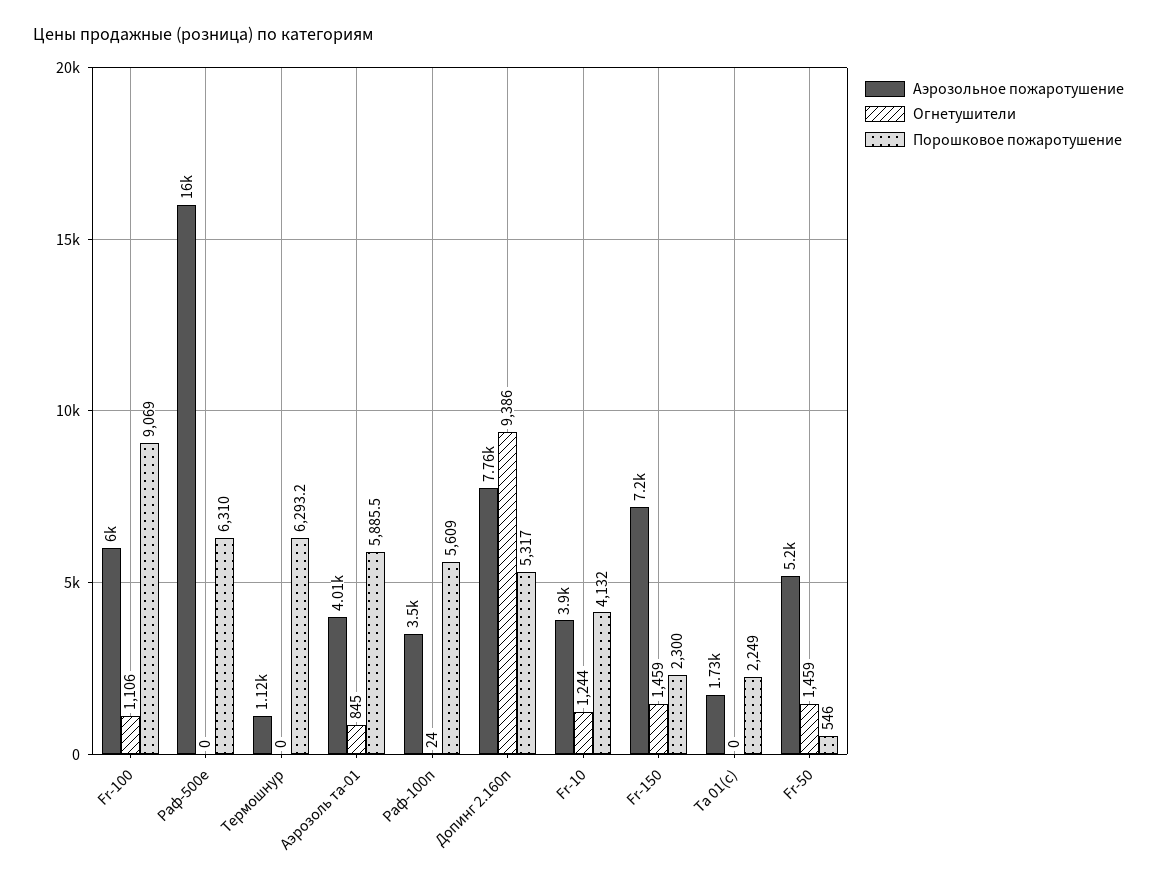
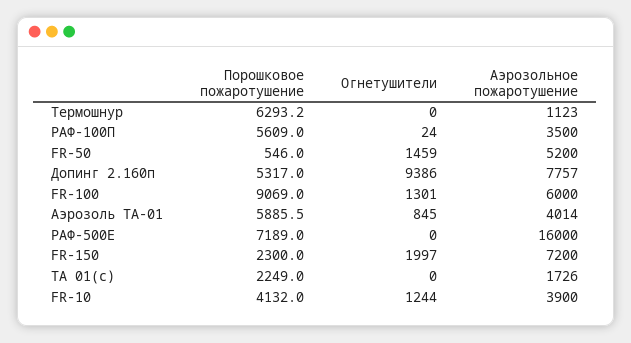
Огнетушители, Fr-100: 1106 -> 1301
Порошковое пожаротушение, Раф-500е: 6310 -> 7189
Огнетушители, Fr-150: 1459 -> 1997

